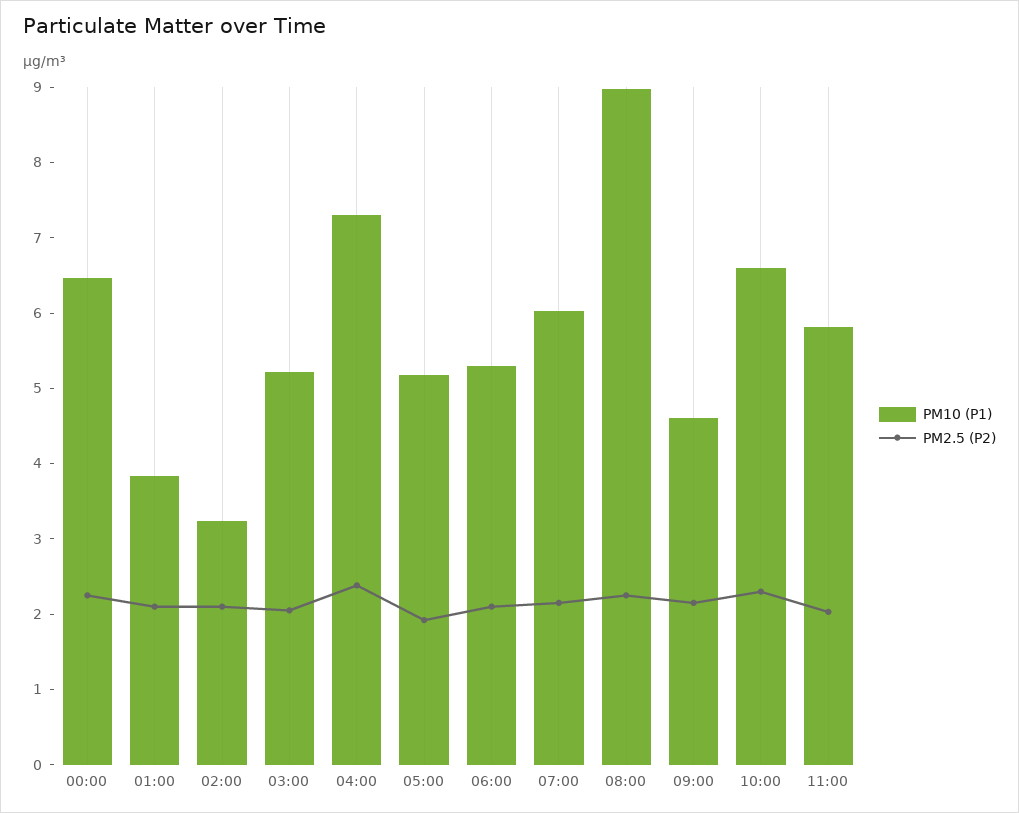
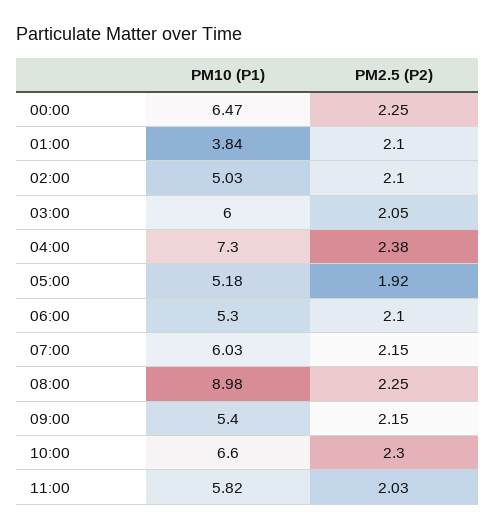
PM10 (P1), 02:00: 3.2 -> 5.03
PM10 (P1), 03:00: 5.2 -> 6
PM10 (P1), 09:00: 4.6 -> 5.4

